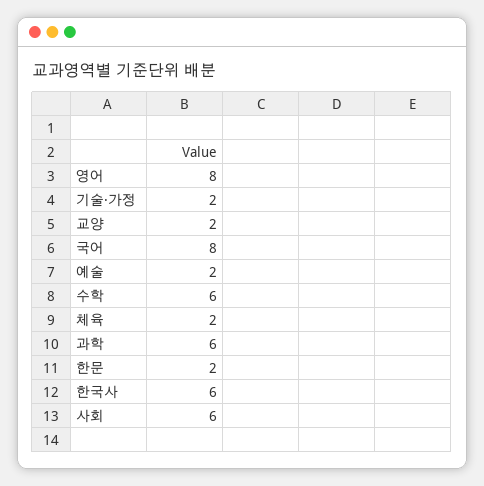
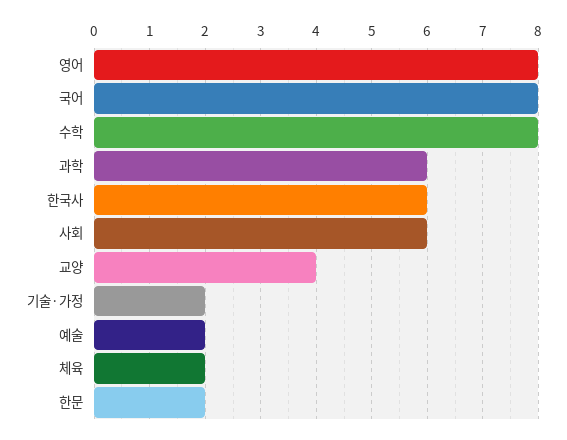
교양: 2 -> 4
수학: 6 -> 8

